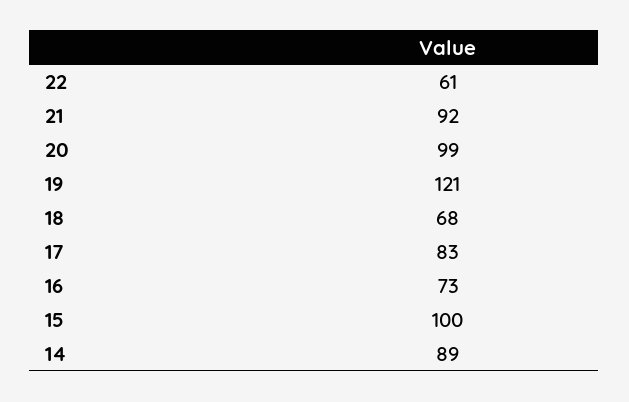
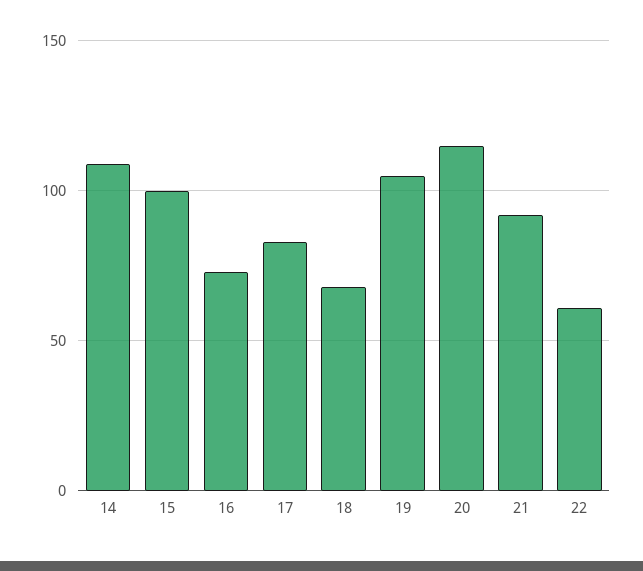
20: 99 -> 115
19: 121 -> 105
14: 89 -> 110

